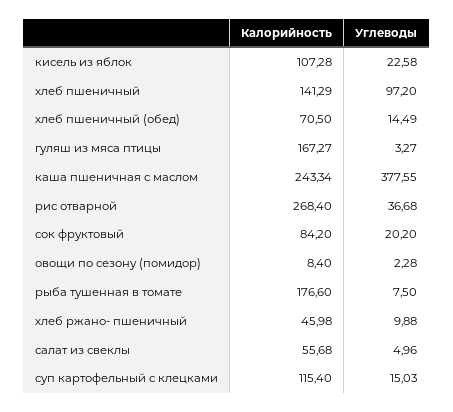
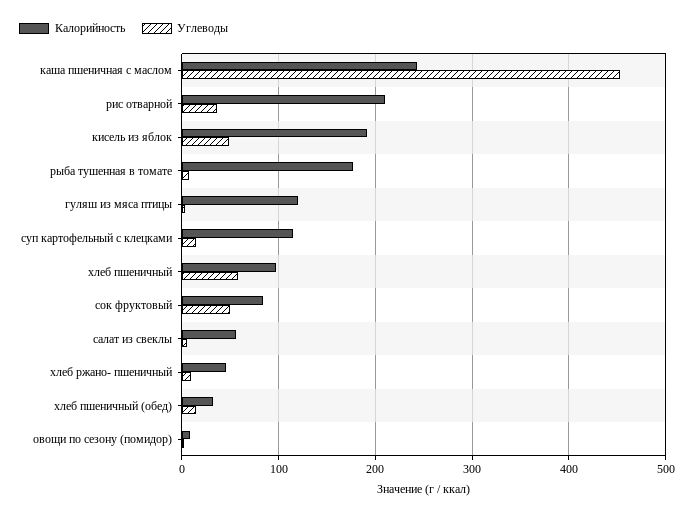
Калорийность, кисель из яблок: 107.28 -> 190
Углеводы, кисель из яблок: 22.58 -> 50
Калорийность, хлеб пшеничный: 141.29 -> 100
Углеводы, хлеб пшеничный: 97.2 -> 60
Калорийность, хлеб пшеничный (обед): 70.5 -> 30
Калорийность, гуляш из мяса птицы: 167.27 -> 120
Углеводы, каша пшеничная с маслом: 377.55 -> 450
Калорийность, рис отварной: 268.4 -> 210
Углеводы, сок фруктовый: 20.2 -> 50

